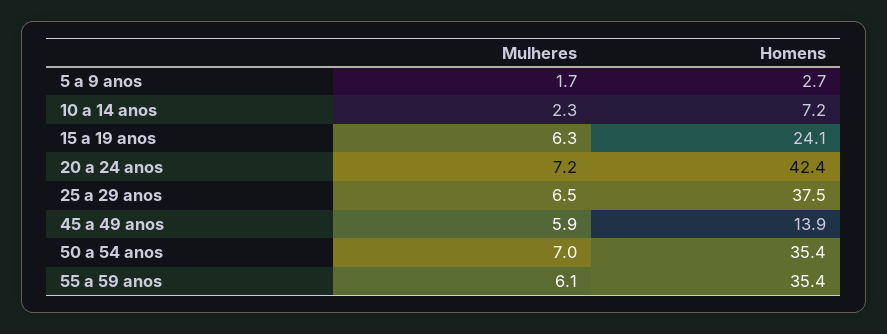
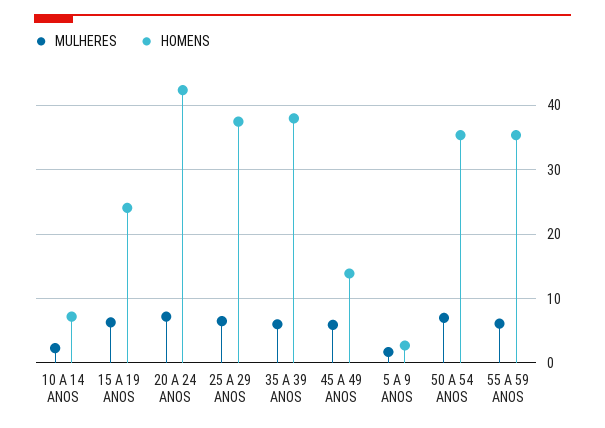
Mulheres, 35 A 39 ANOS: none -> 6
Homens, 35 A 39 ANOS: none -> 38

